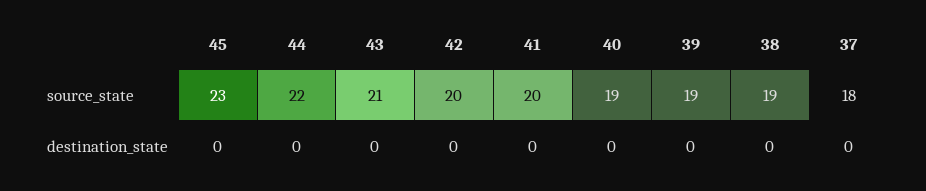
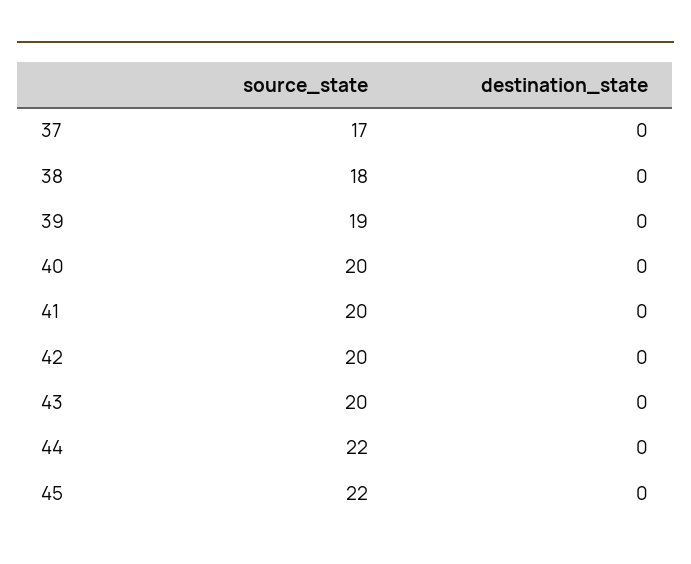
45, source_state: 23 -> 22
43, source_state: 21 -> 20
40, source_state: 19 -> 20
38, source_state: 19 -> 18
37, source_state: 18 -> 17

